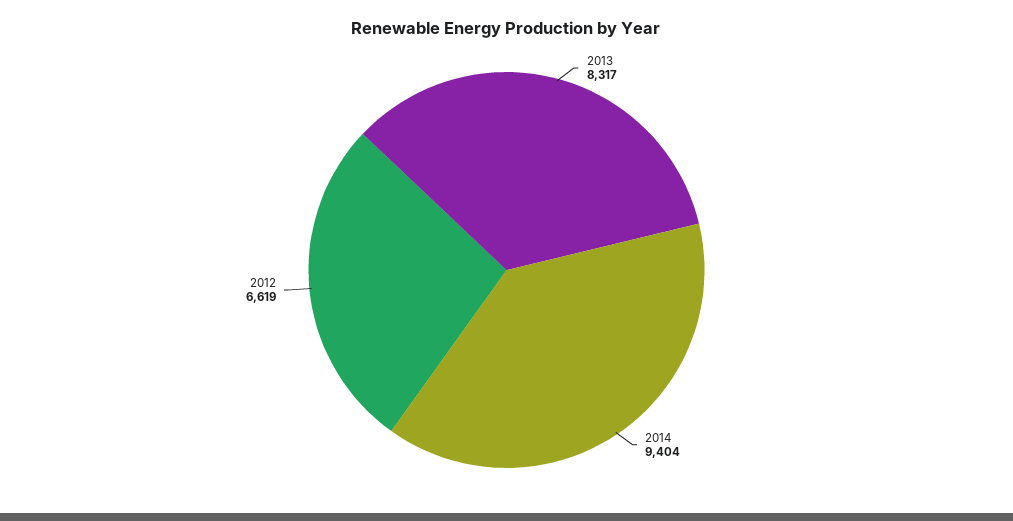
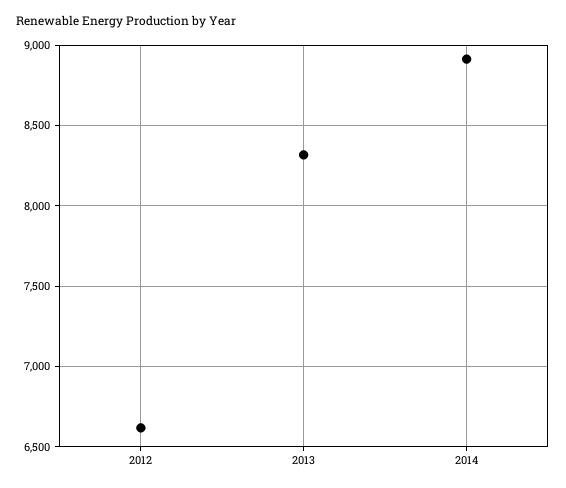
2014: 9404 -> 8900

